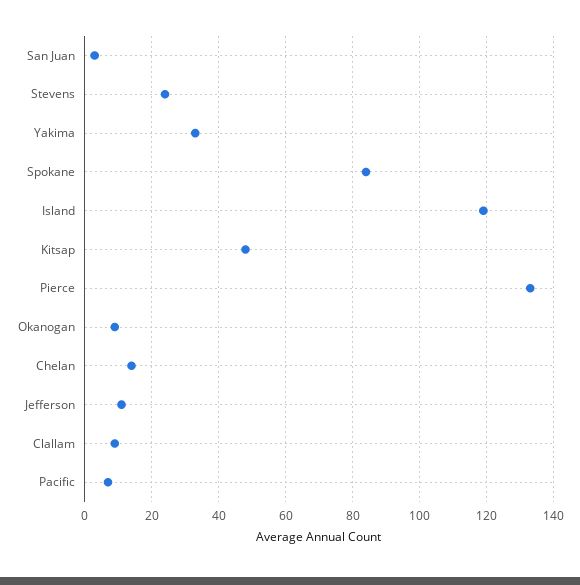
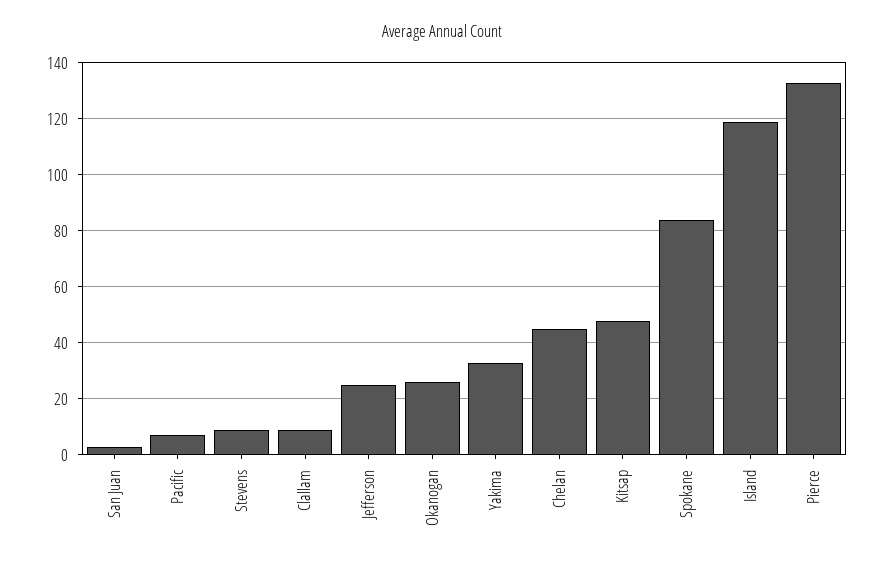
Stevens: 25 -> 10
Okanogan: 10 -> 25
Chelan: 15 -> 45
Jefferson: 10 -> 25

